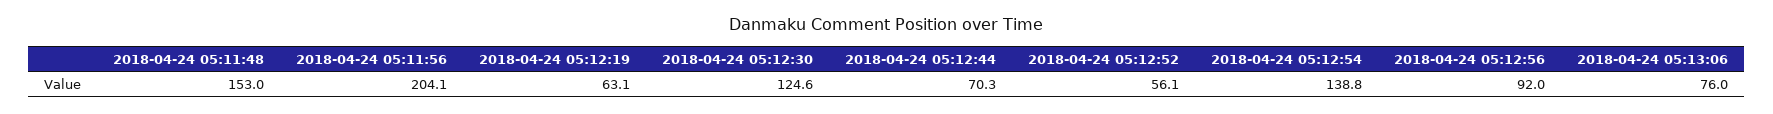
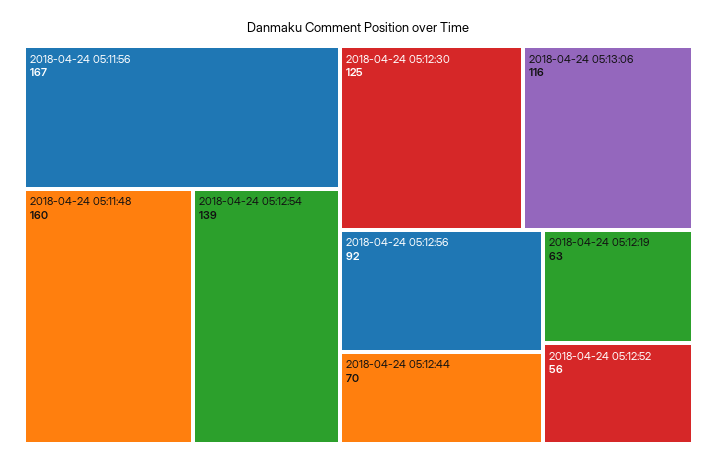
2018-04-24 05:11:48: 153 -> 160
2018-04-24 05:11:56: 204.1 -> 167
2018-04-24 05:13:06: 76 -> 116

